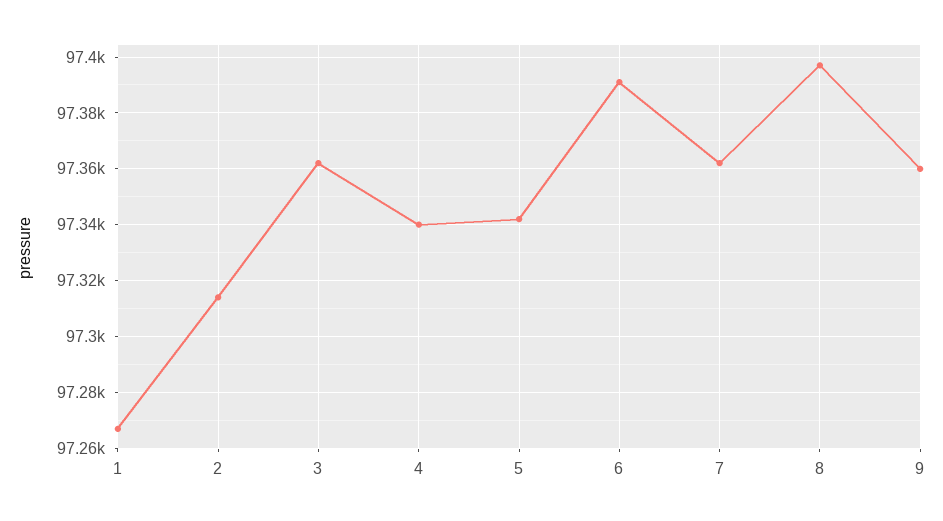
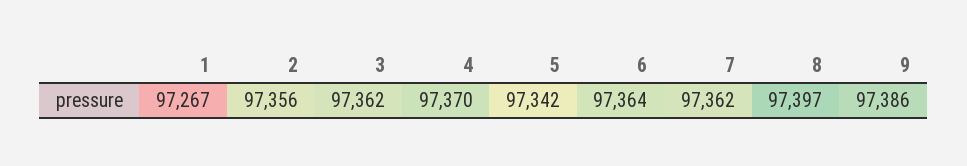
2: 97315 -> 97356
4: 97340 -> 97370
6: 97390 -> 97364
9: 97360 -> 97386

